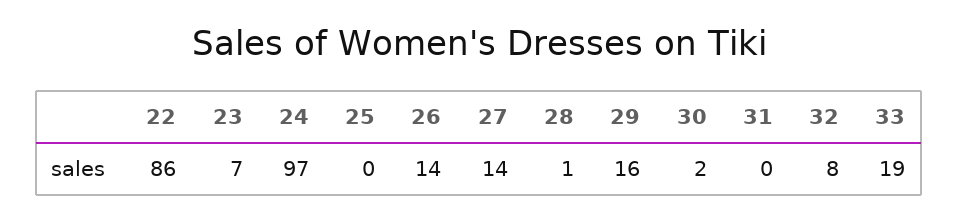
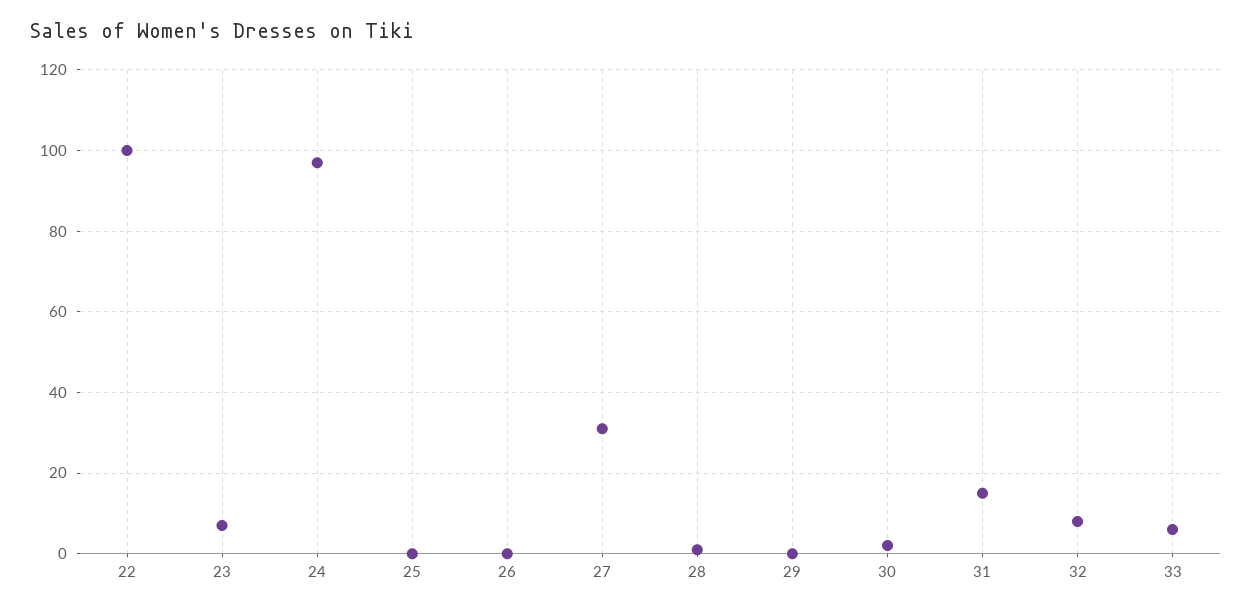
22: 86 -> 100
26: 14 -> 0
27: 14 -> 30
29: 16 -> 0
31: 0 -> 15
33: 19 -> 5

